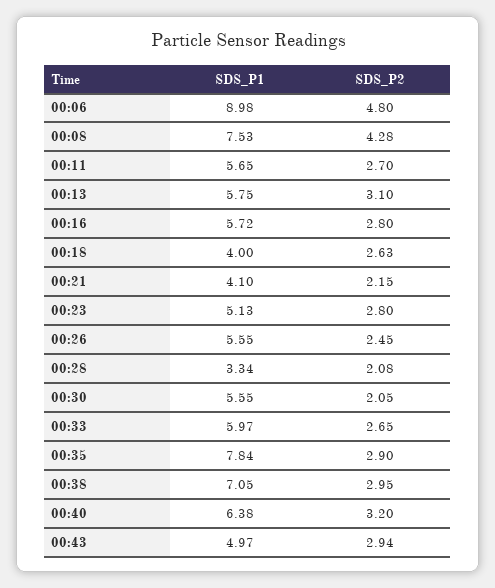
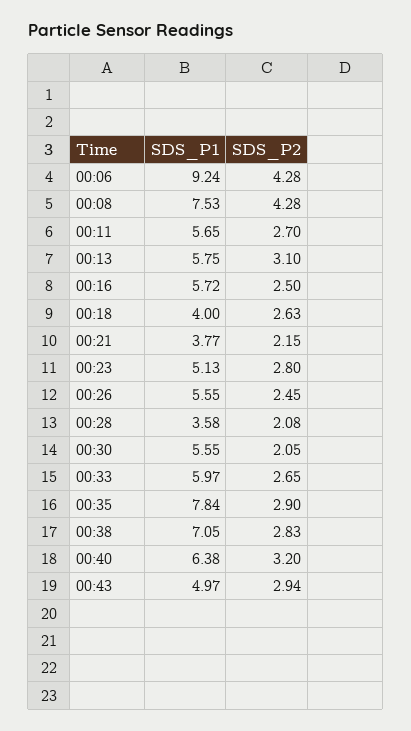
SDS_P1, 00:06: 8.98 -> 9.24
SDS_P2, 00:06: 4.8 -> 4.28
SDS_P2, 00:16: 2.8 -> 2.5
SDS_P1, 00:21: 4.1 -> 3.77
SDS_P1, 00:28: 3.34 -> 3.58
SDS_P2, 00:38: 2.95 -> 2.83

